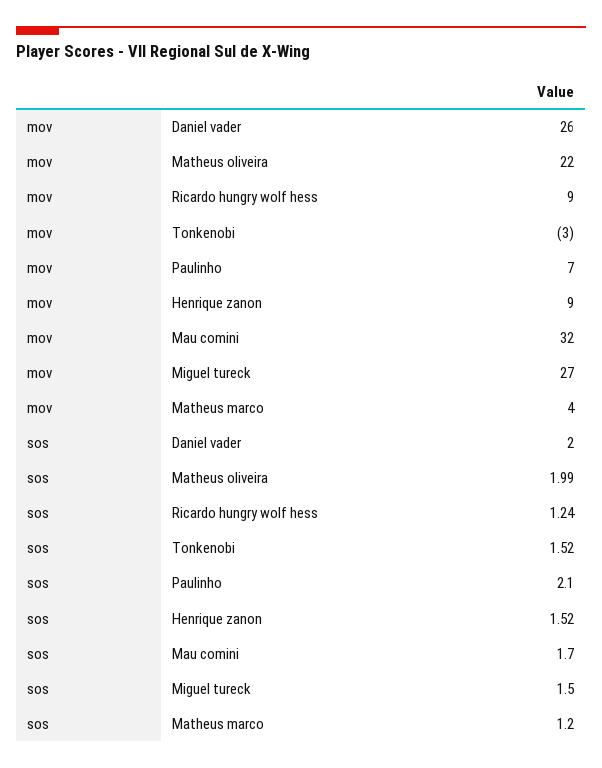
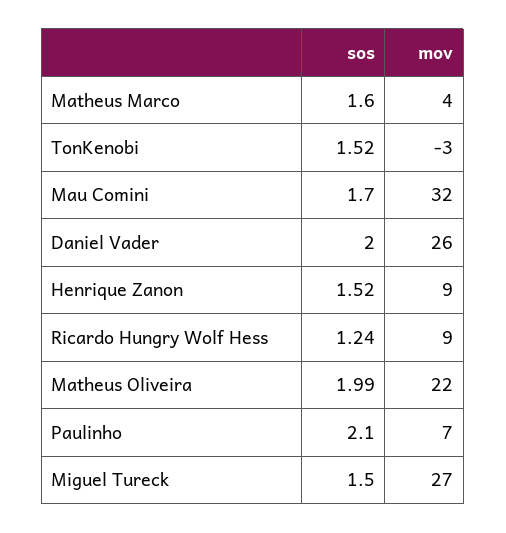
sos, Matheus marco: 1.2 -> 1.6

